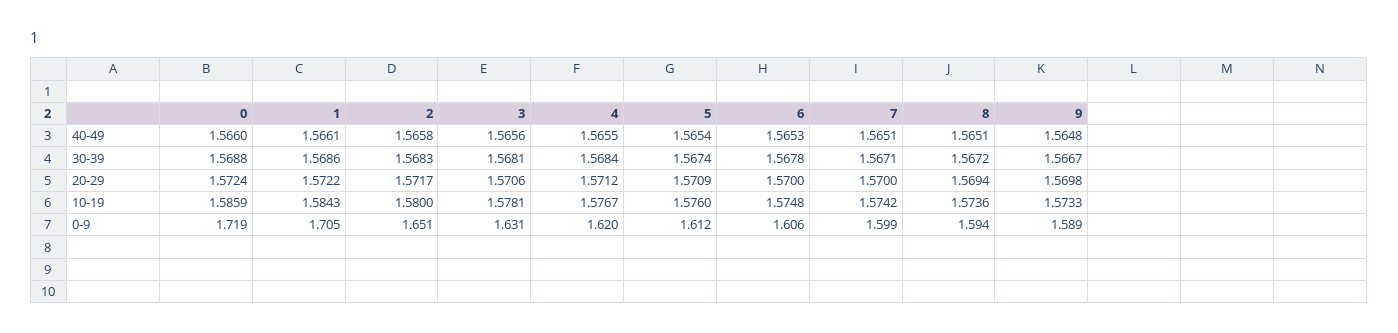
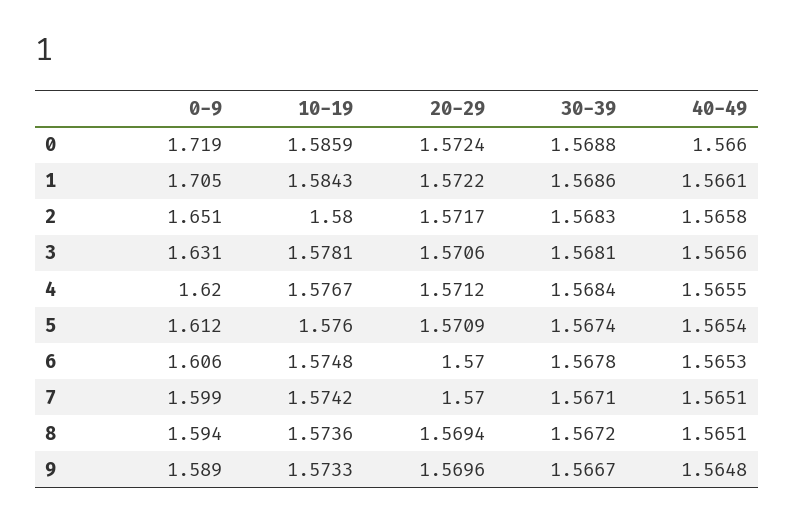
9, 20-29: 1.5698 -> 1.5696

